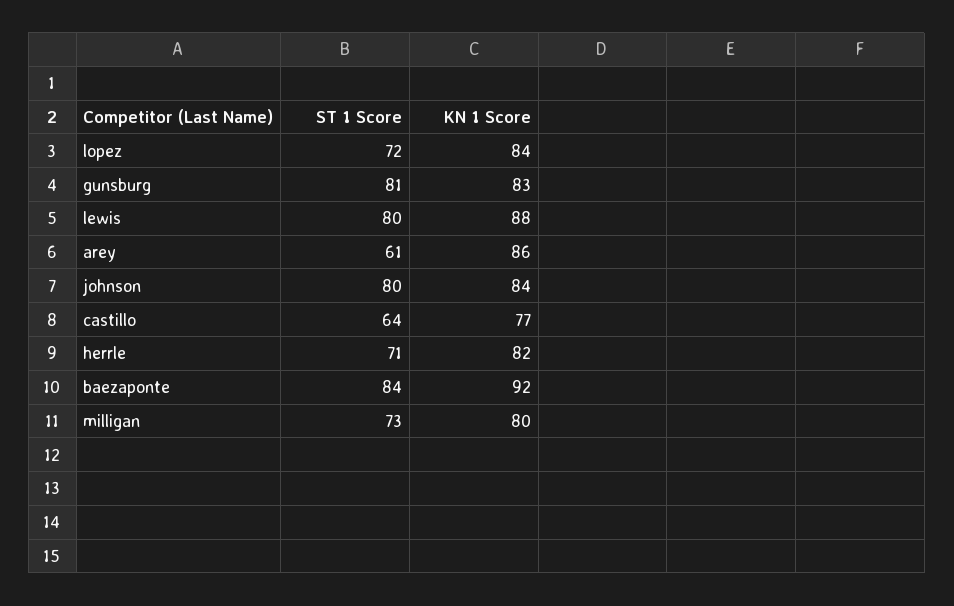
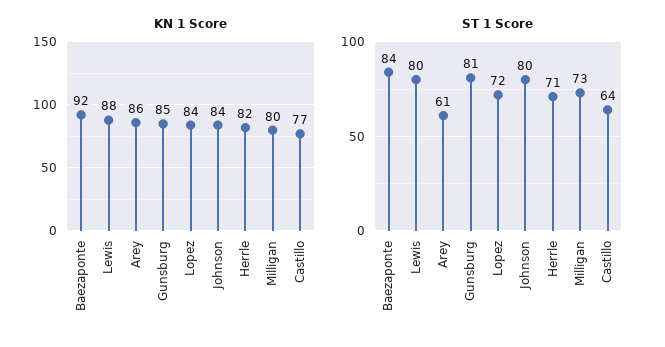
KN 1 Score, gunsburg: 83 -> 85

